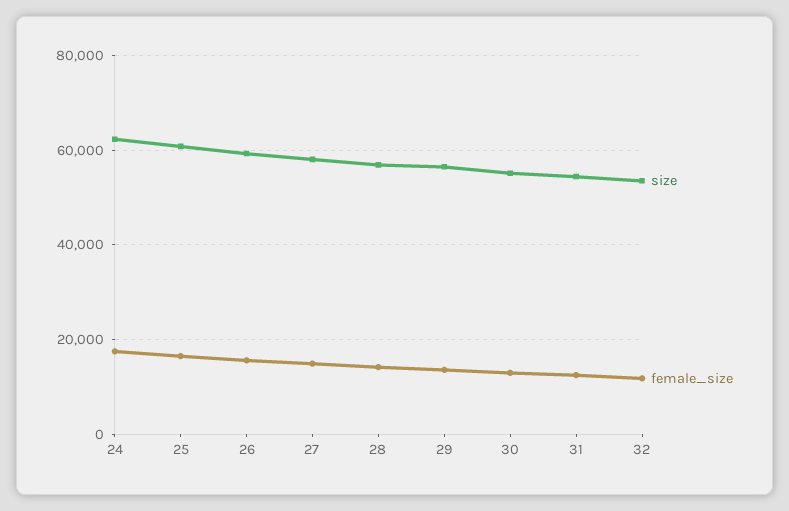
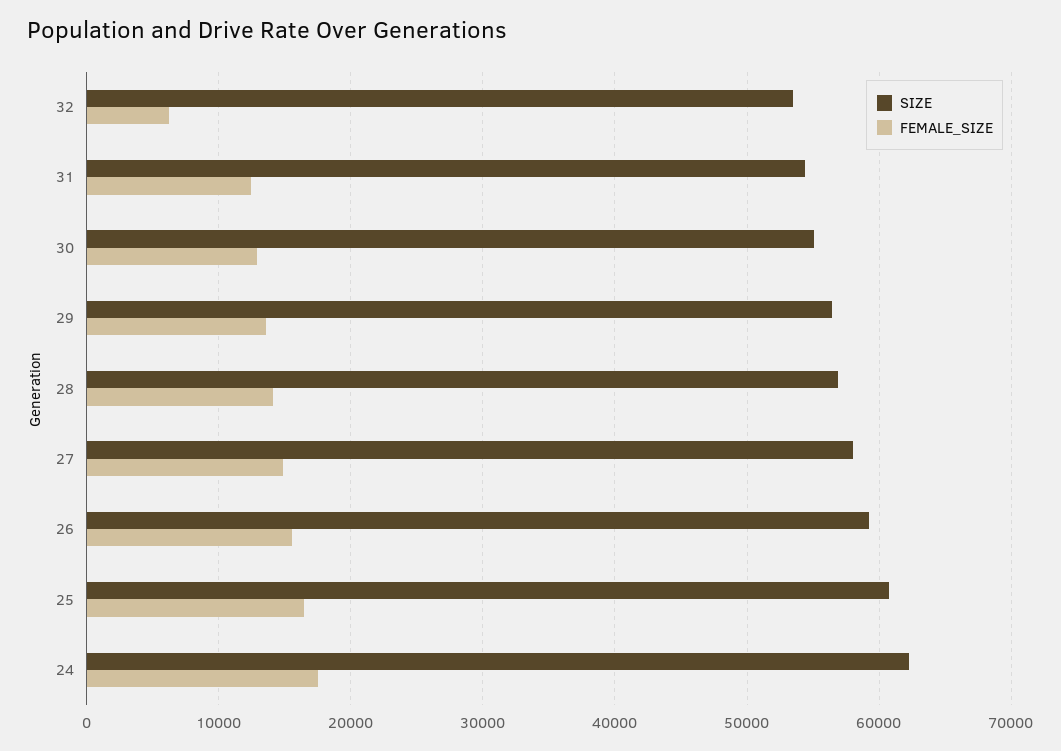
female_size, 32: 12000 -> 6000

